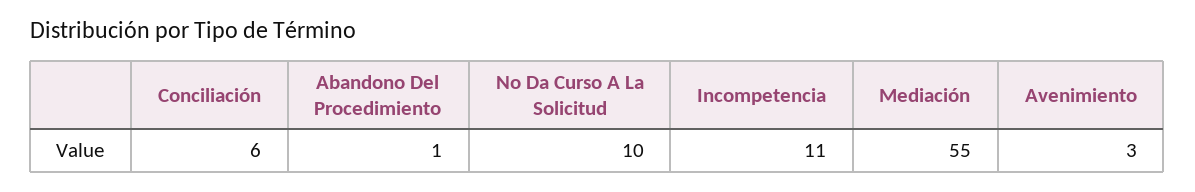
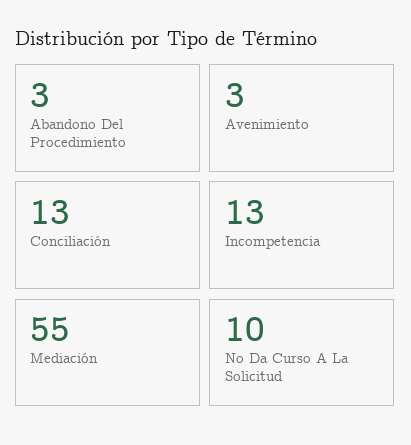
Conciliación: 6 -> 13
Abandono Del Procedimiento: 1 -> 3
Incompetencia: 11 -> 13

